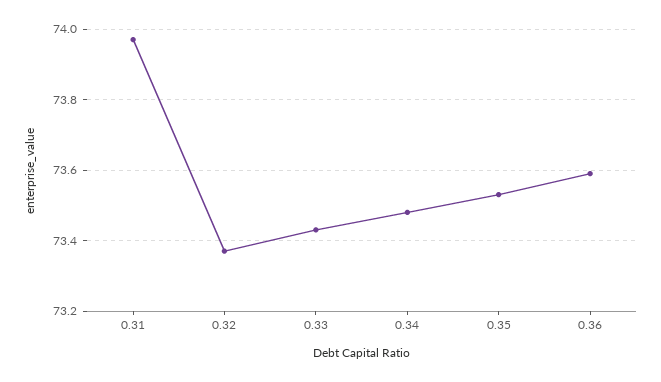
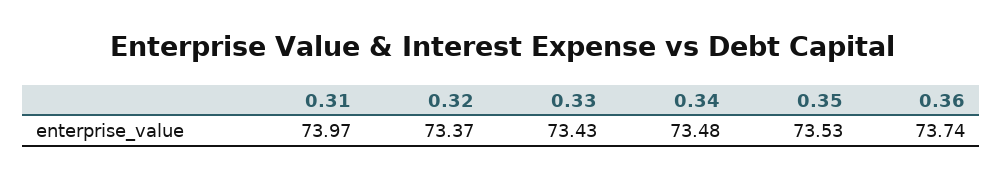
0.36: 73.6 -> 73.74

